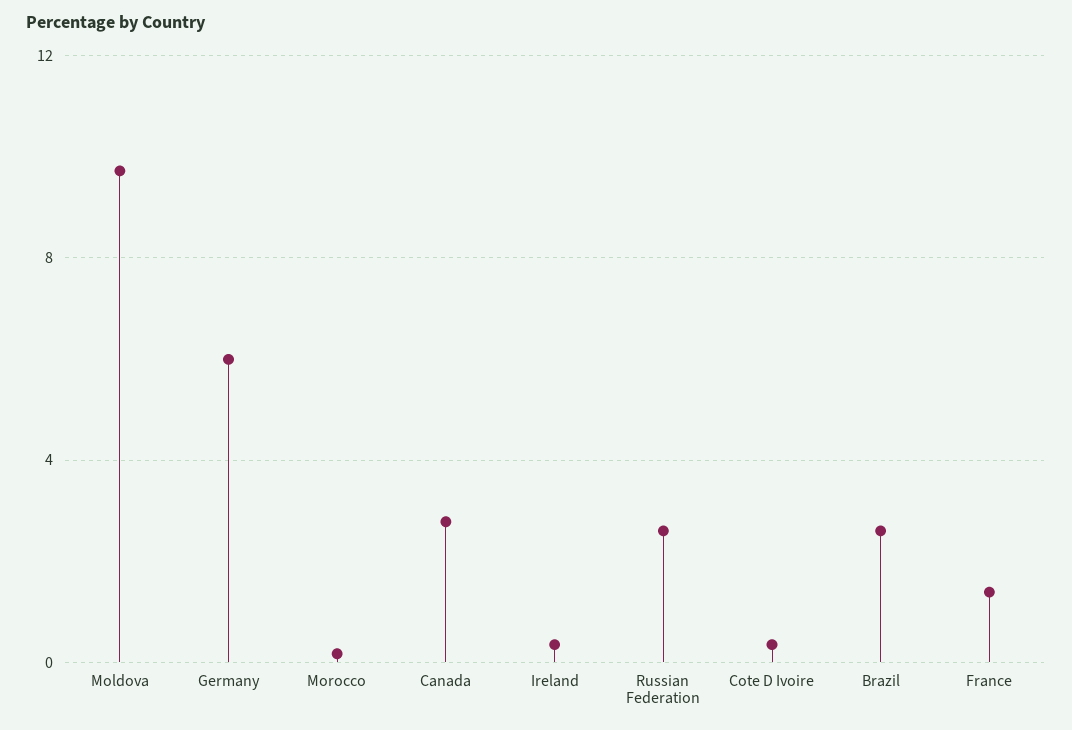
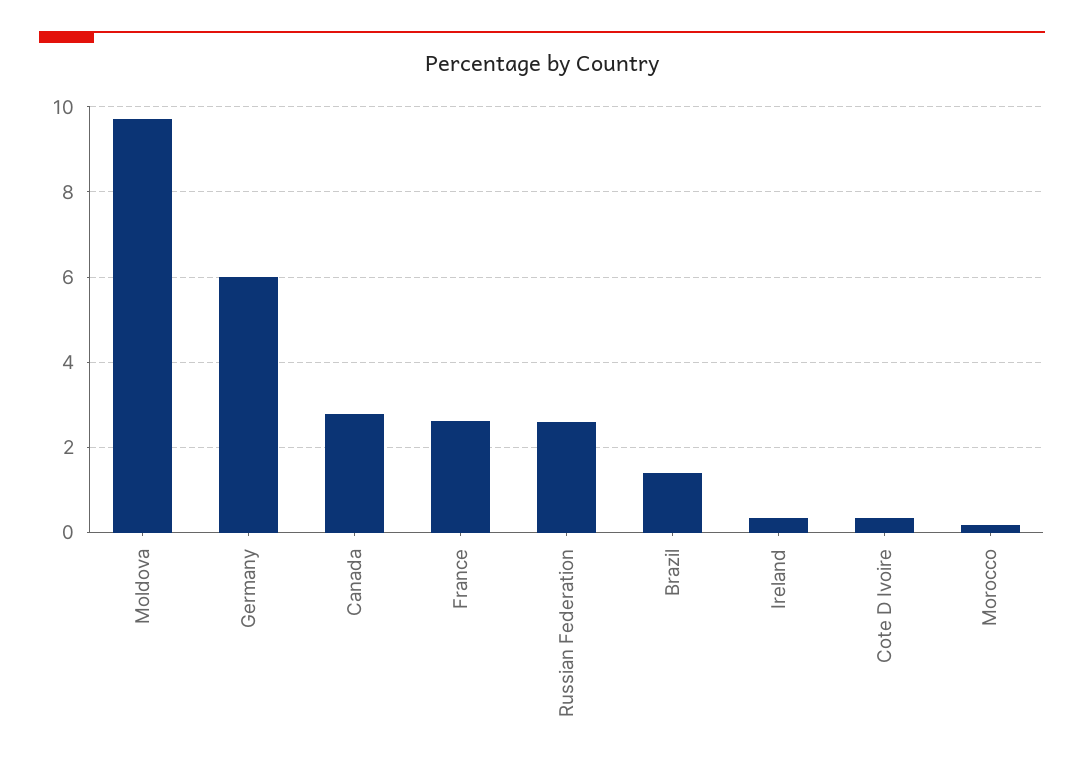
Brazil: 2.5 -> 1.4
France: 1.5 -> 2.6

